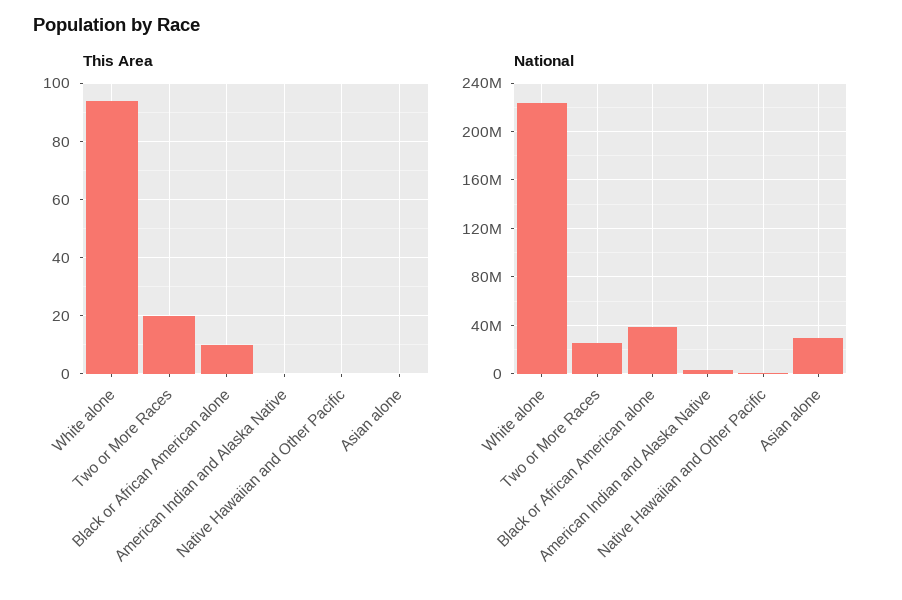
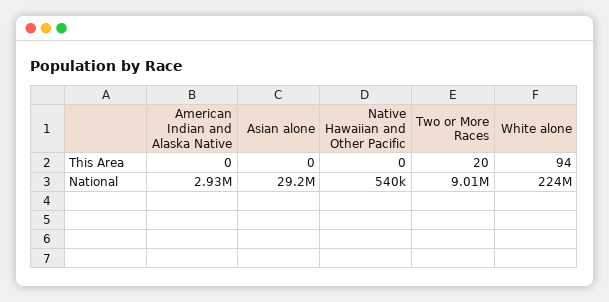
This Area, Black or African American alone: 10 -> none
National, Two or More Races: 25000000 -> 9010000
National, Black or African American alone: 40000000 -> none

